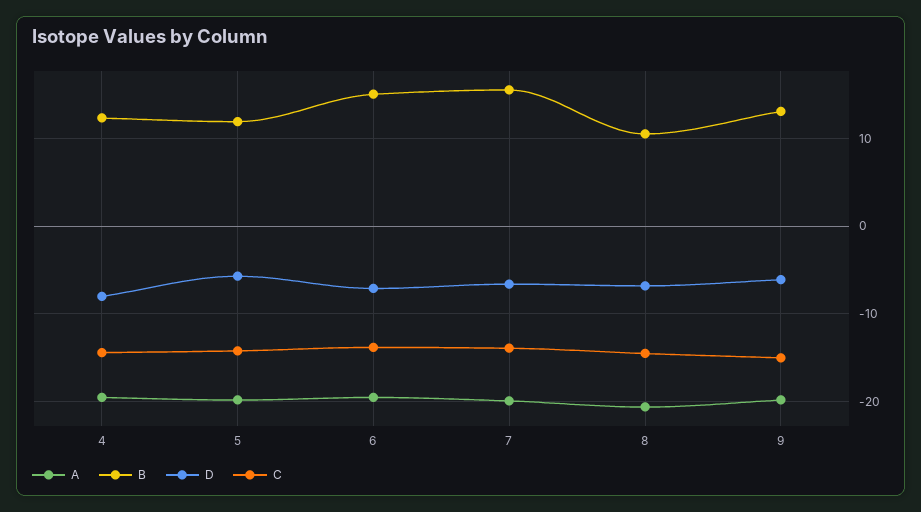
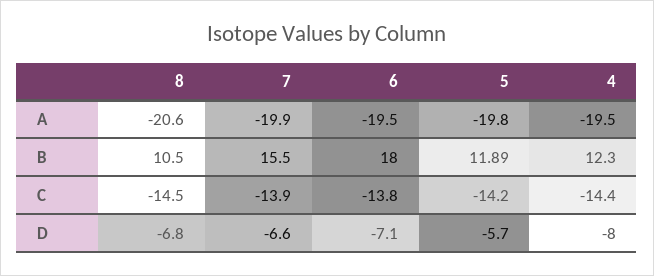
B, 6: 15 -> 18
A, 9: -20 -> none
B, 9: 13 -> none
D, 9: -6 -> none
C, 9: -15 -> none

